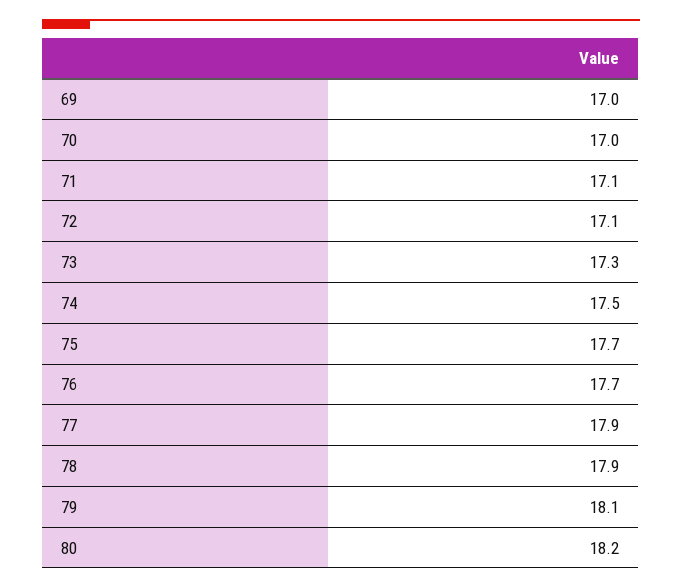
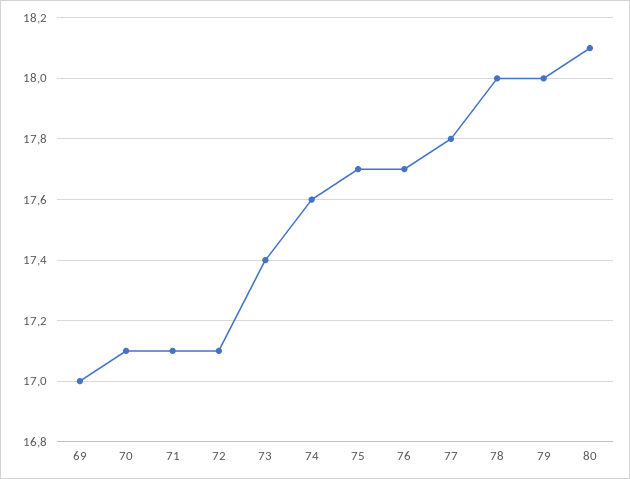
70: 17 -> 17.1
73: 17.3 -> 17.4
74: 17.5 -> 17.6
77: 17.9 -> 17.8
78: 17.9 -> 18
79: 18.1 -> 18
80: 18.2 -> 18.1

